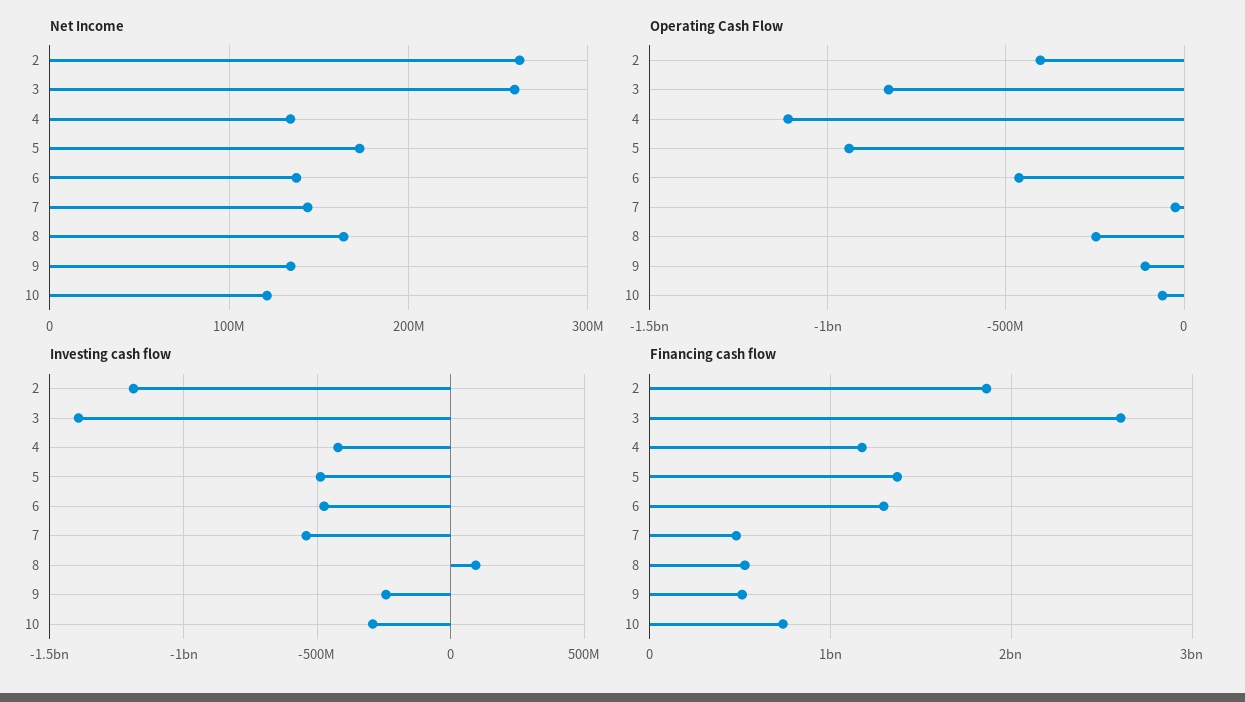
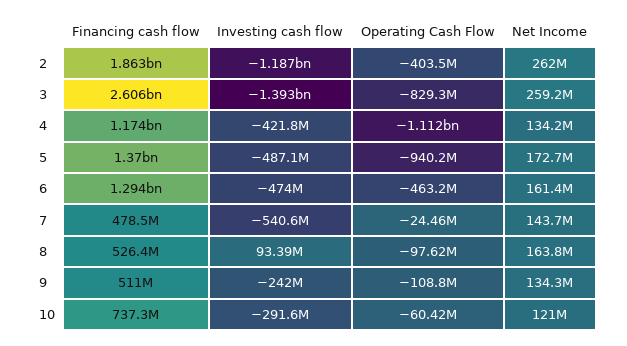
Net Income, 6: 140000000 -> 161400000
Operating Cash Flow, 8: -250000000 -> -97620000

